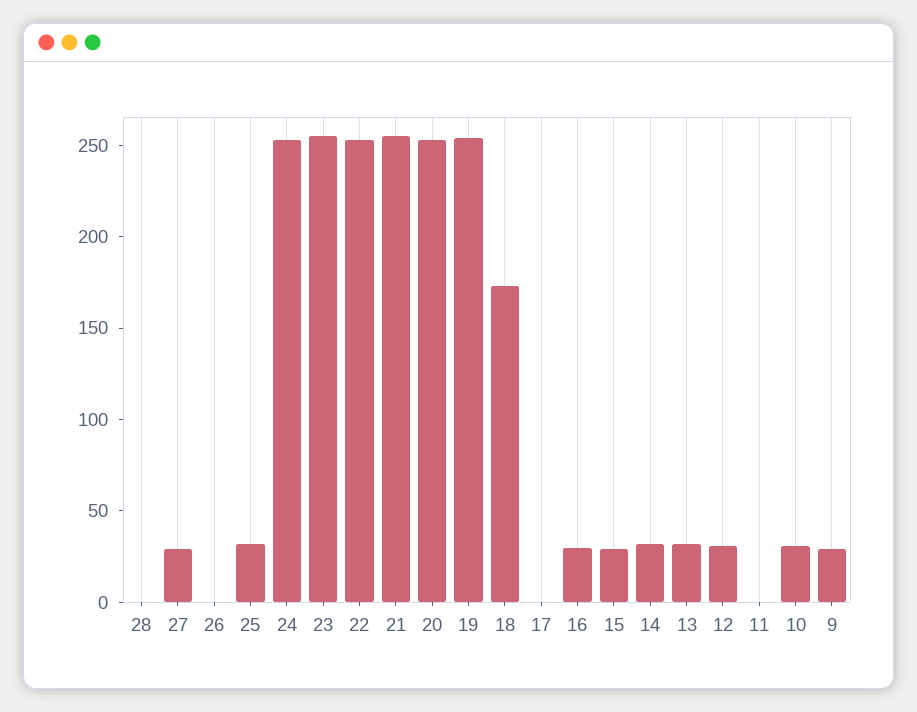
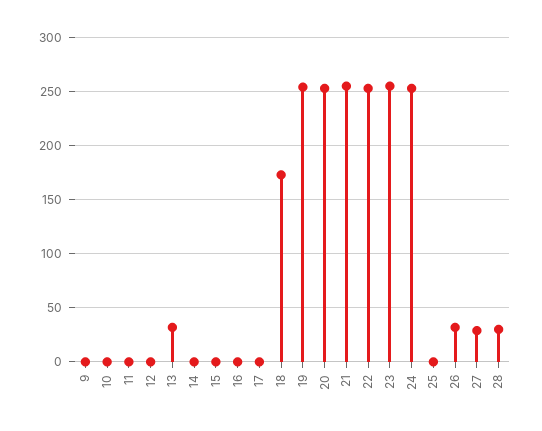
28: 0 -> 30
26: 0 -> 30
25: 30 -> 0
16: 30 -> 0
15: 30 -> 0
14: 30 -> 0
12: 30 -> 0
10: 30 -> 0
9: 30 -> 0

